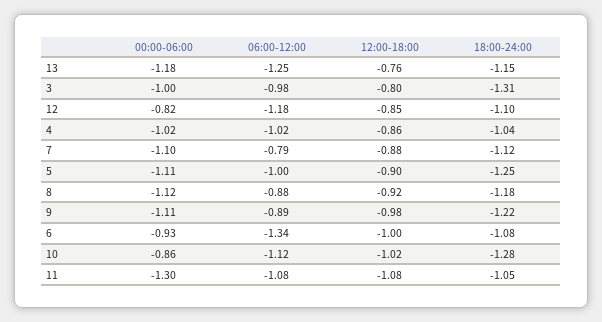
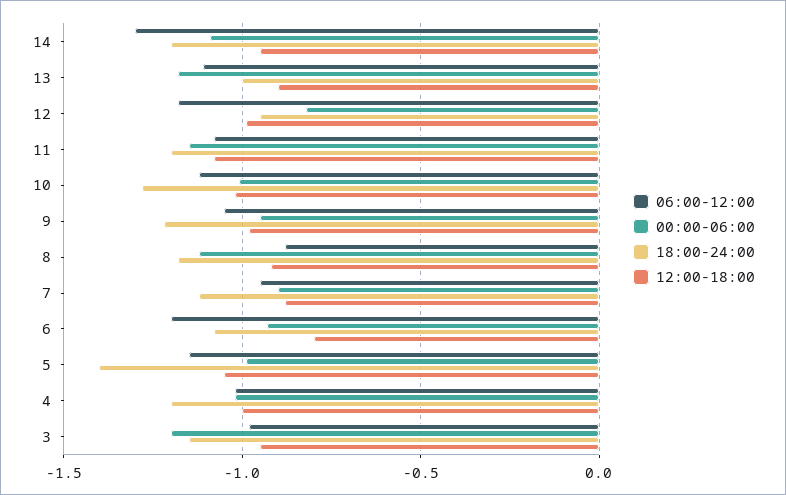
06:00-12:00, 13: -1.25 -> -1.1
12:00-18:00, 13: -0.76 -> -0.9
18:00-24:00, 13: -1.15 -> -1
00:00-06:00, 3: -1 -> -1.2
12:00-18:00, 3: -0.8 -> -0.95
18:00-24:00, 3: -1.31 -> -1.15
12:00-18:00, 12: -0.85 -> -1
18:00-24:00, 12: -1.1 -> -0.95
12:00-18:00, 4: -0.86 -> -1
18:00-24:00, 4: -1.04 -> -1.2
00:00-06:00, 7: -1.1 -> -0.9
06:00-12:00, 7: -0.79 -> -0.95
00:00-06:00, 5: -1.11 -> -1
06:00-12:00, 5: -1 -> -1.15
12:00-18:00, 5: -0.9 -> -1.05
18:00-24:00, 5: -1.25 -> -1.4
00:00-06:00, 9: -1.11 -> -0.95
06:00-12:00, 9: -0.89 -> -1.05
06:00-12:00, 6: -1.34 -> -1.2
12:00-18:00, 6: -1 -> -0.8
00:00-06:00, 10: -0.86 -> -1
00:00-06:00, 11: -1.3 -> -1.15
18:00-24:00, 11: -1.05 -> -1.2
06:00-12:00, 14: none -> -1.3
00:00-06:00, 14: none -> -1.1
18:00-24:00, 14: none -> -1.2
12:00-18:00, 14: none -> -0.95

